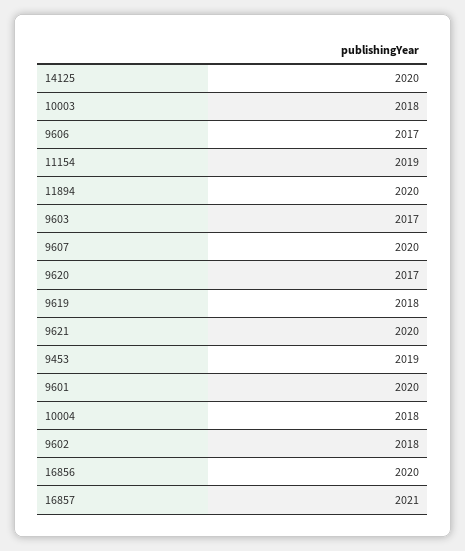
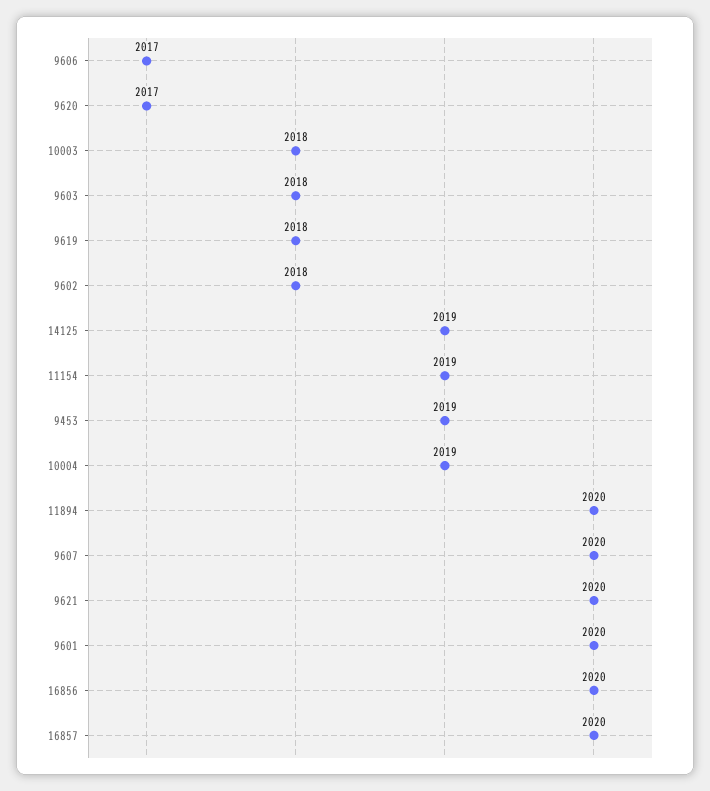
14125: 2020 -> 2019
9603: 2017 -> 2018
10004: 2018 -> 2019
16857: 2021 -> 2020

